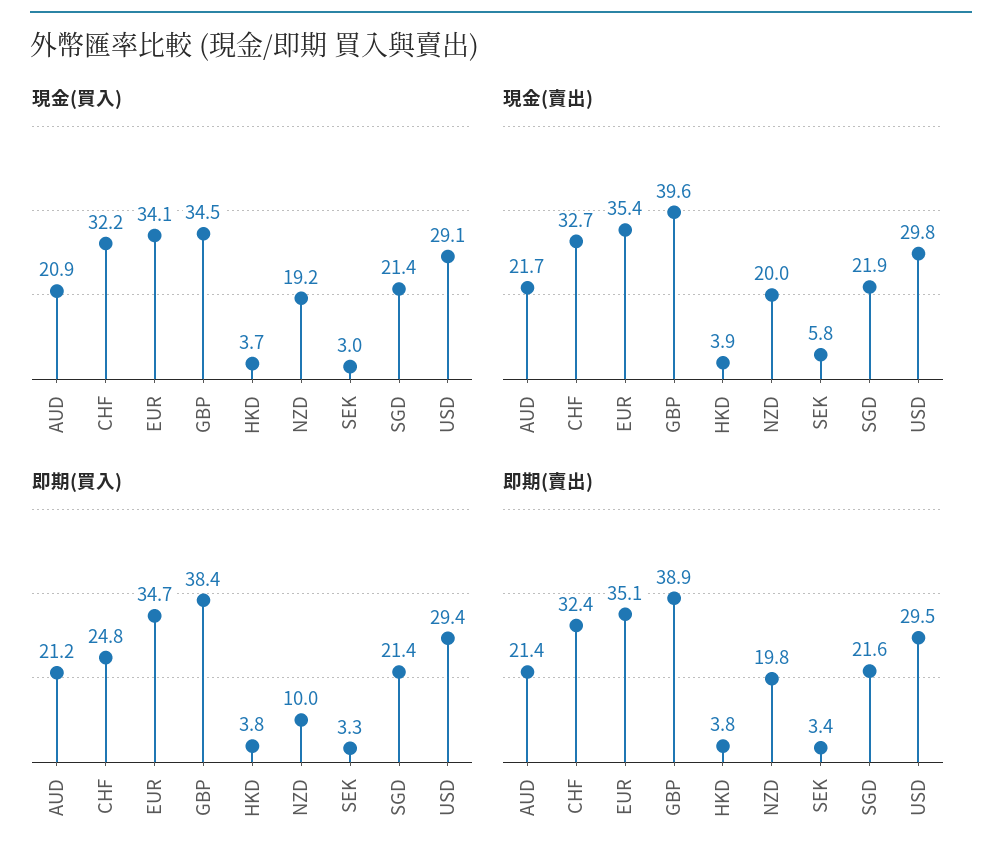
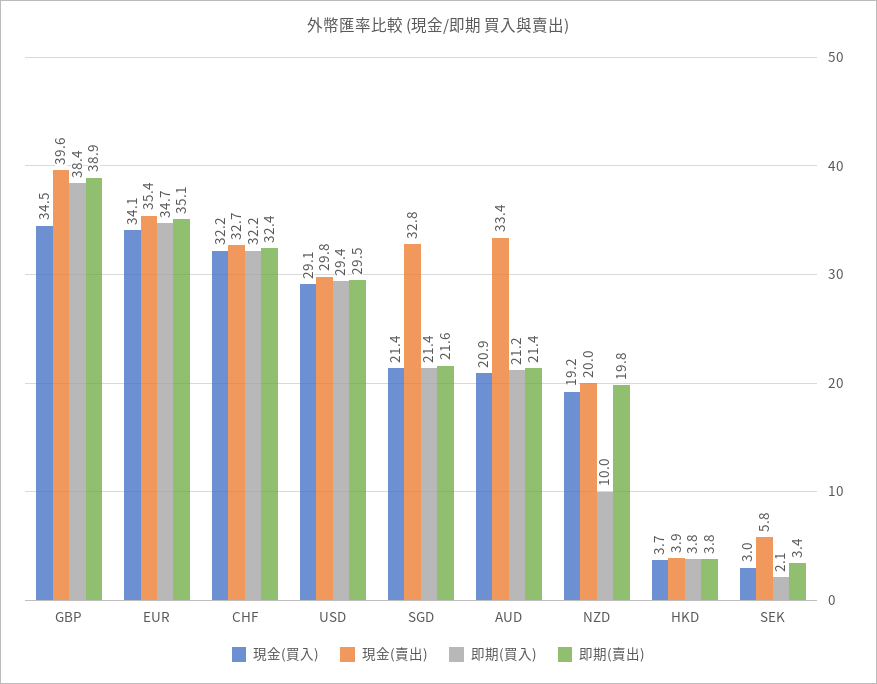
現金(賣出), AUD: 21.7 -> 33.4
現金(賣出), SGD: 21.9 -> 32.8
即期(買入), CHF: 24.8 -> 32.2
即期(買入), SEK: 3.3 -> 2.1

